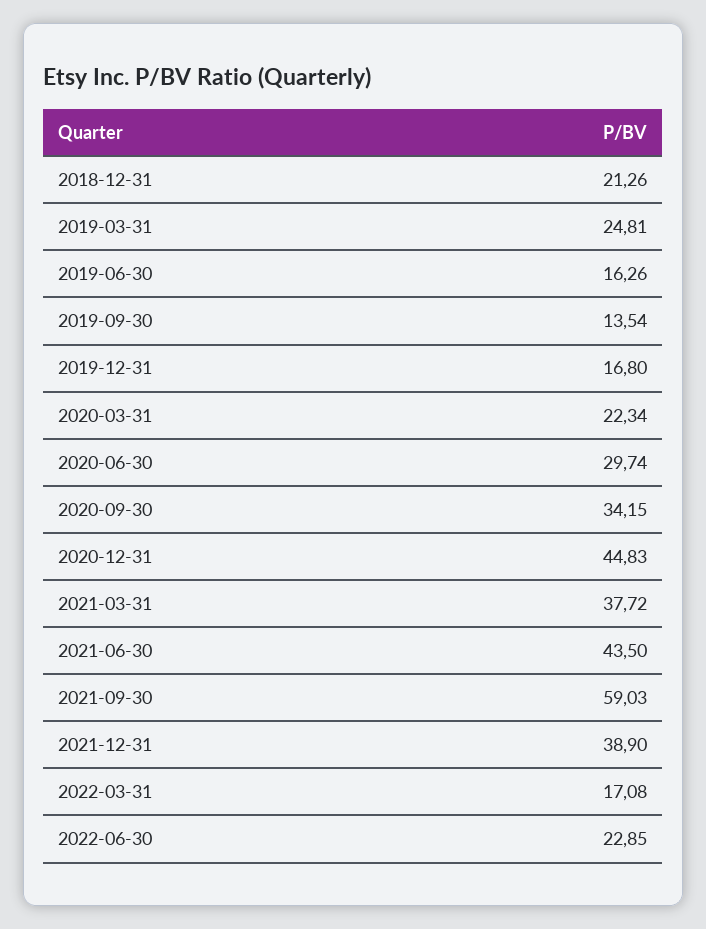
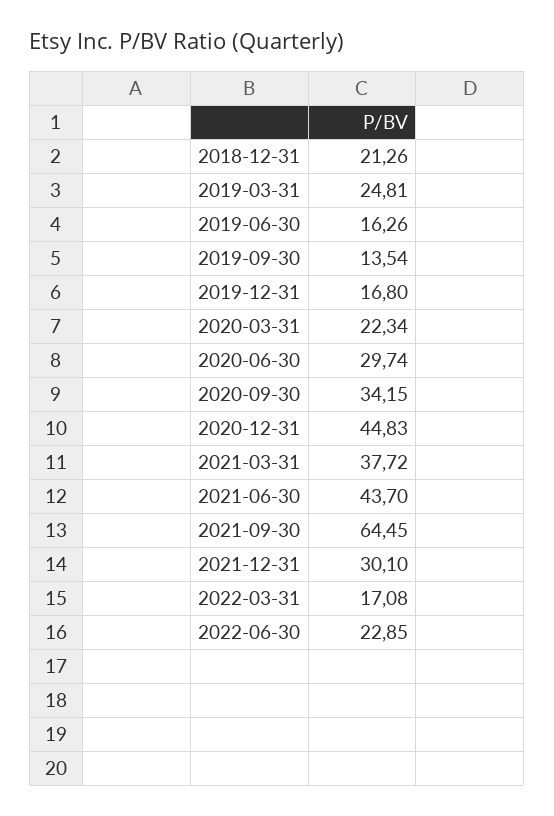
2021-06-30: 43.5 -> 43.7
2021-09-30: 59.03 -> 64.45
2021-12-31: 38.9 -> 30.1

